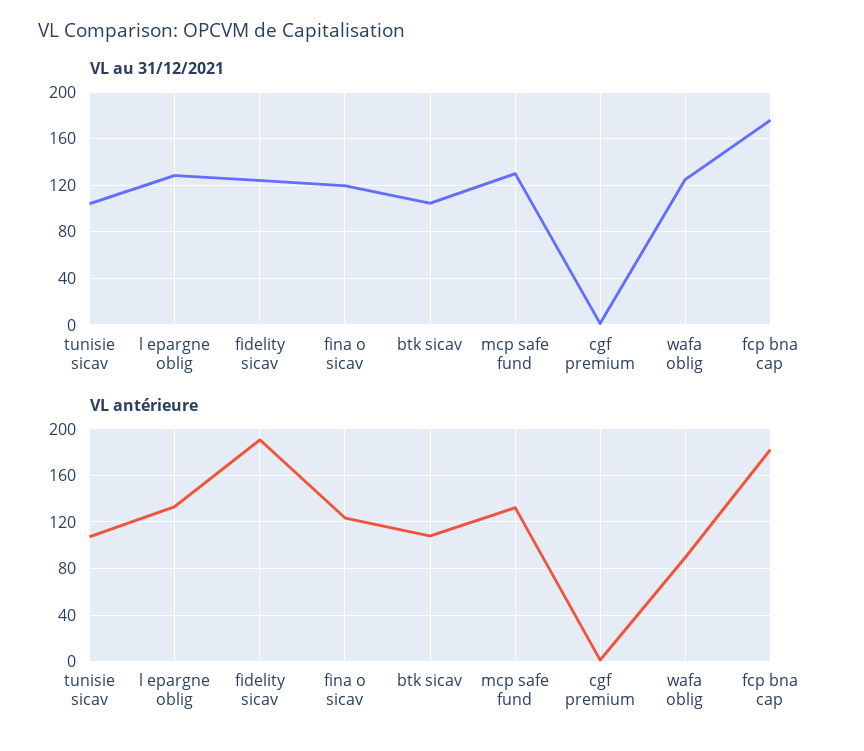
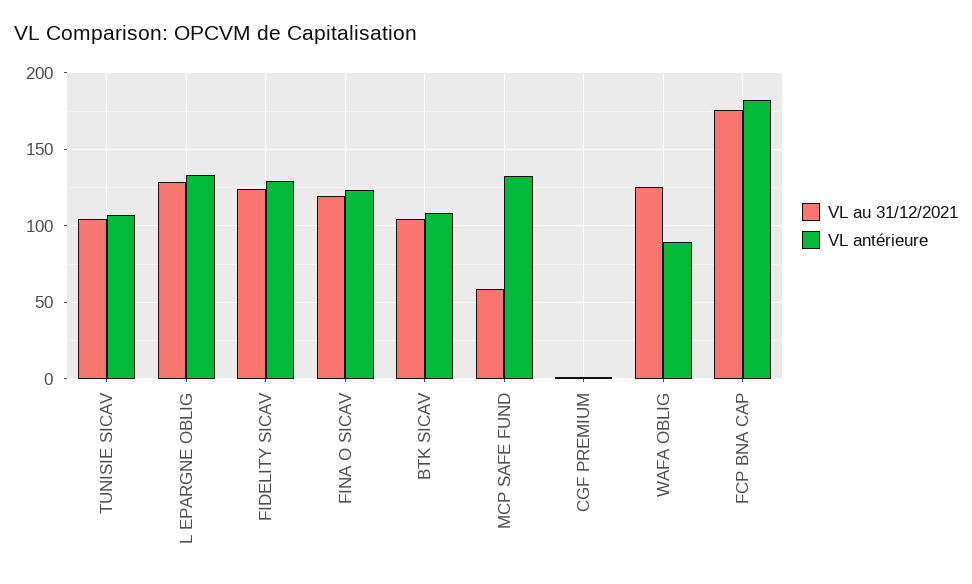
VL au 31/12/2021, mcp safe fund: 130 -> 60
VL antérieure, fidelity sicav: 190 -> 130

